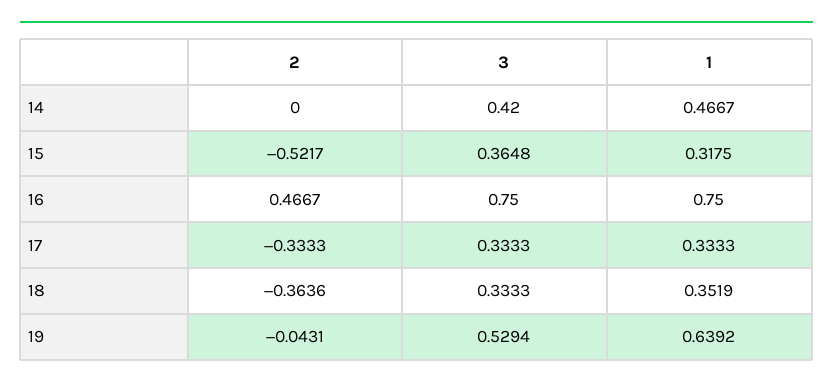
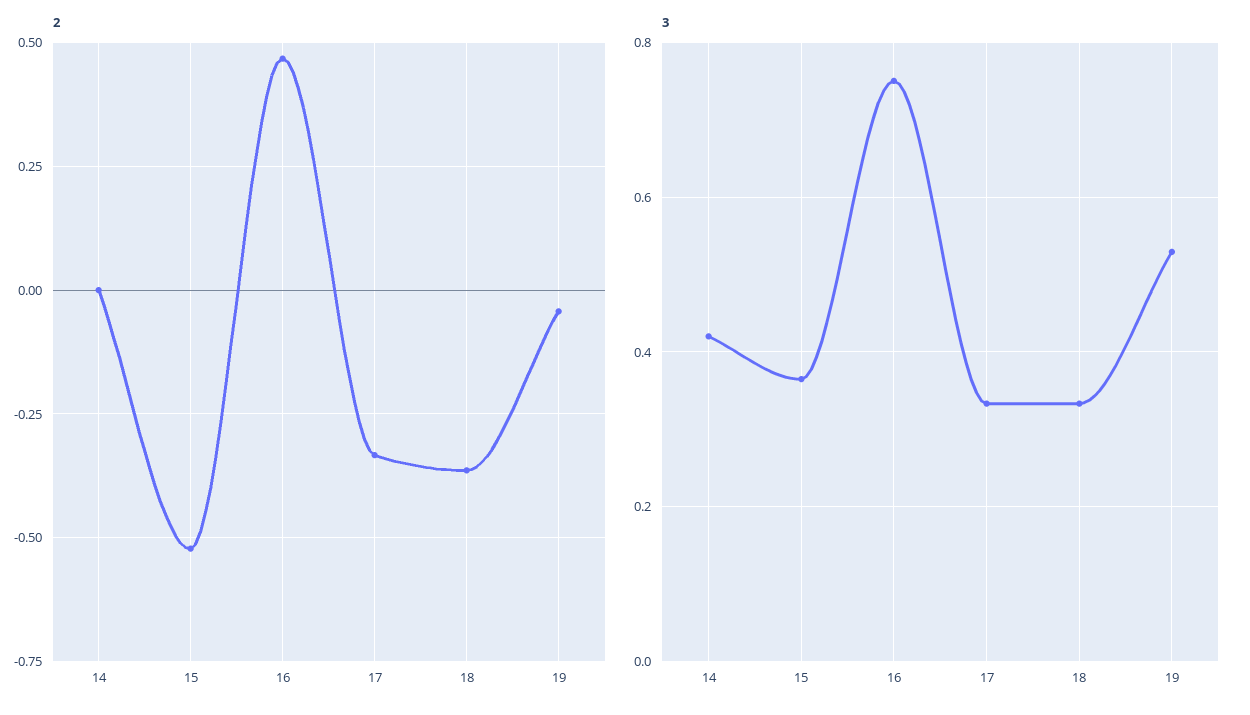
1, 14: 0.4667 -> none
1, 15: 0.3175 -> none
1, 16: 0.75 -> none
1, 17: 0.3333 -> none
1, 18: 0.3519 -> none
1, 19: 0.6392 -> none

